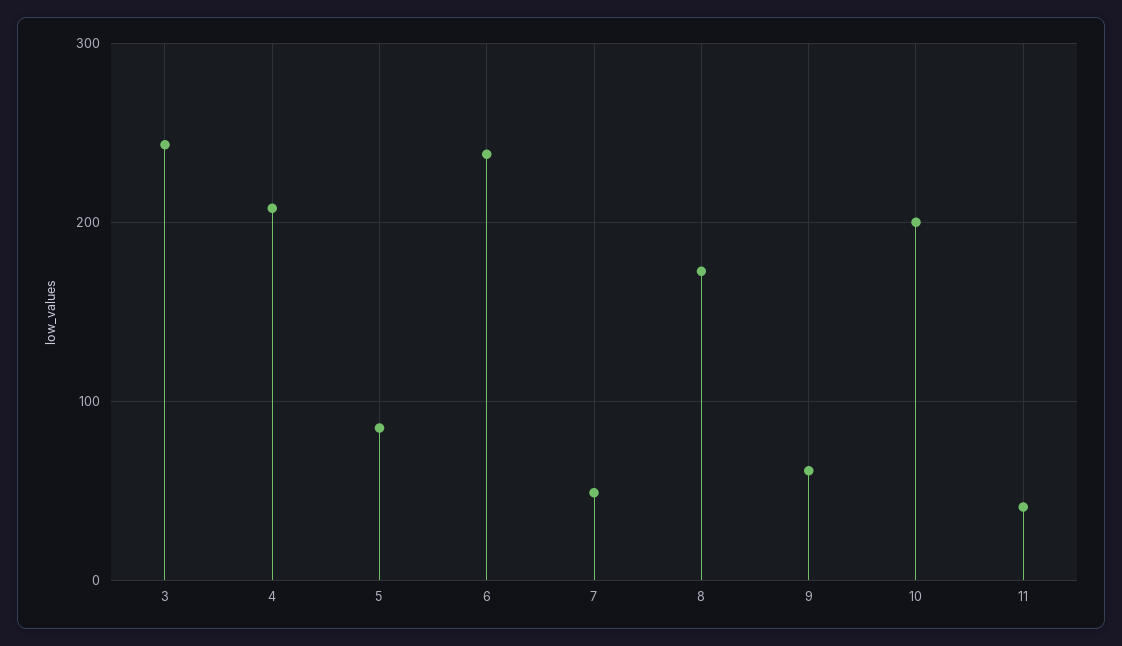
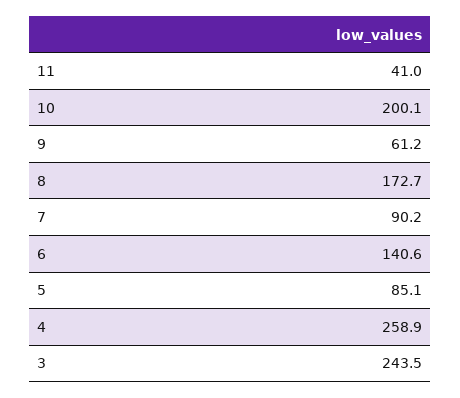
4: 210 -> 258.9
6: 240 -> 140.6
7: 50 -> 90.2

